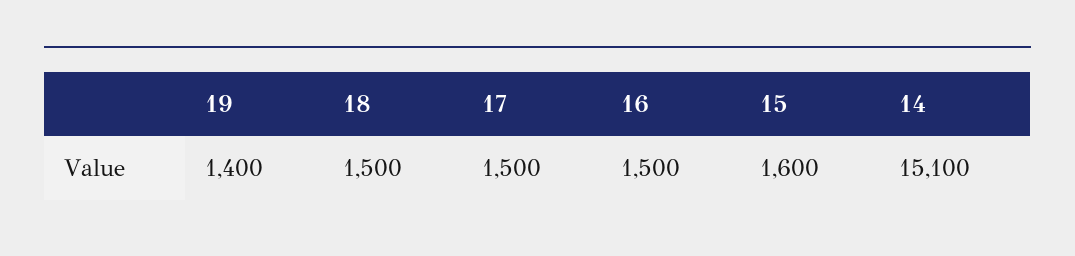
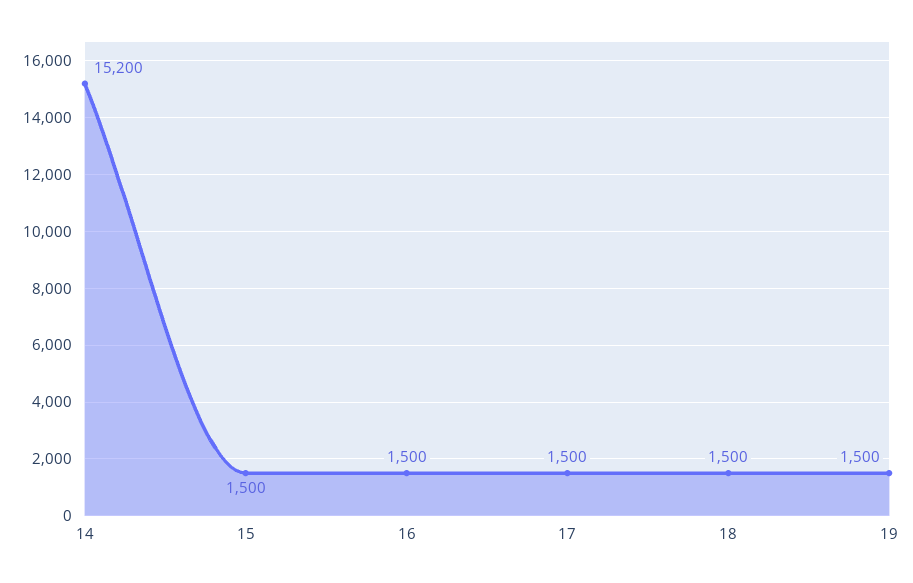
19: 1400 -> 1500
15: 1600 -> 1500
14: 15100 -> 15200

